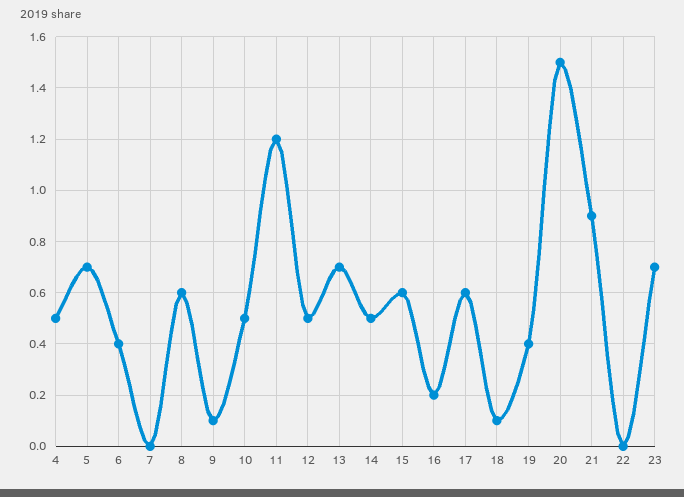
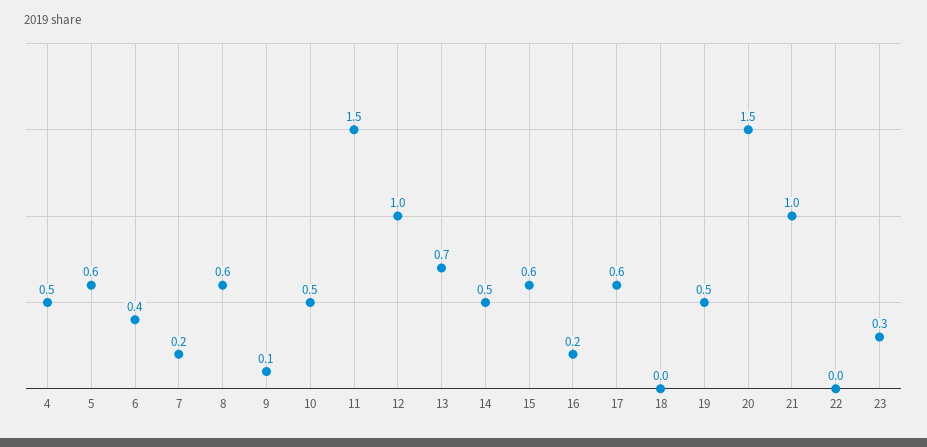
5: 0.7 -> 0.6
7: 0 -> 0.2
11: 1.2 -> 1.5
12: 0.5 -> 1
18: 0.1 -> 0
19: 0.4 -> 0.5
21: 0.9 -> 1
23: 0.7 -> 0.3

